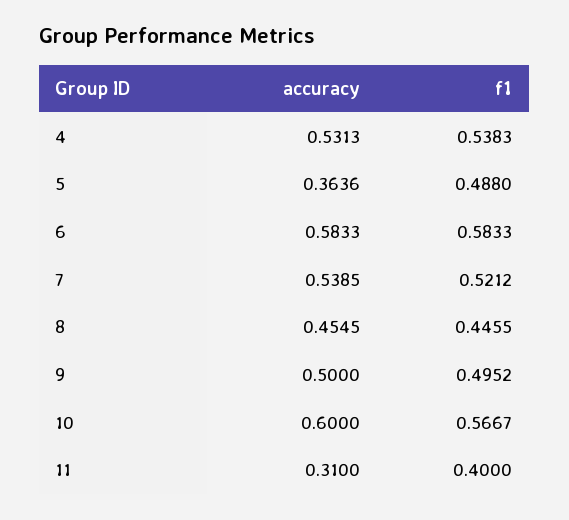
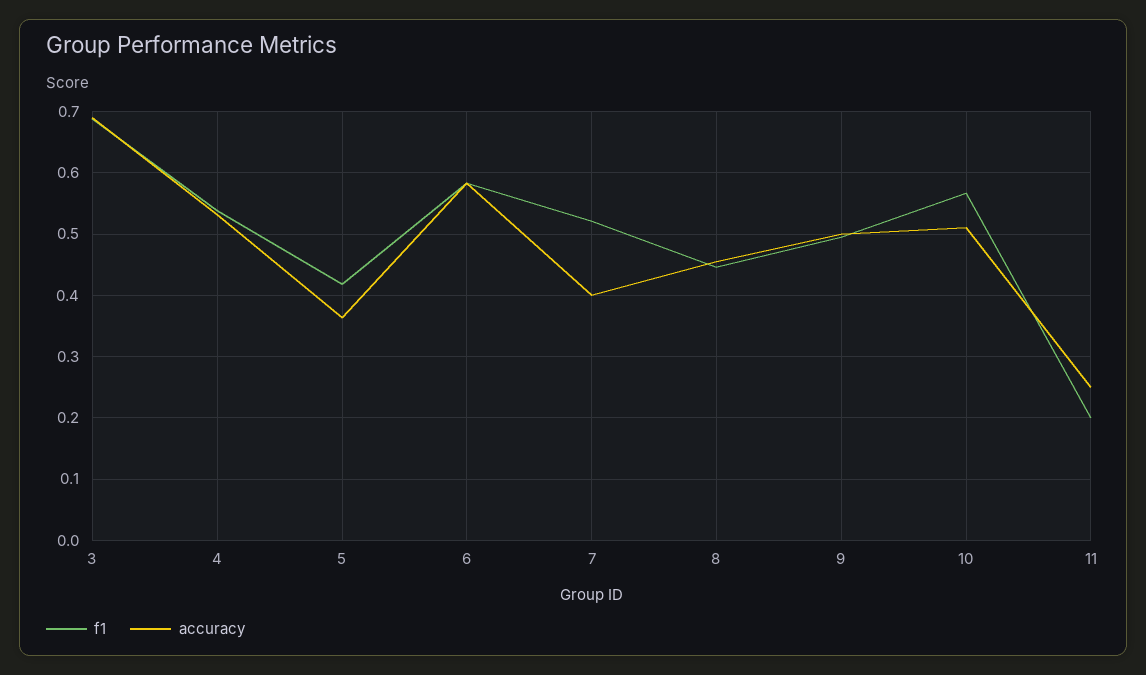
f1, 5: 0.488 -> 0.42
accuracy, 7: 0.5385 -> 0.4
accuracy, 10: 0.6 -> 0.51
accuracy, 11: 0.31 -> 0.25
f1, 11: 0.4 -> 0.2
f1, 3: none -> 0.69
accuracy, 3: none -> 0.69

